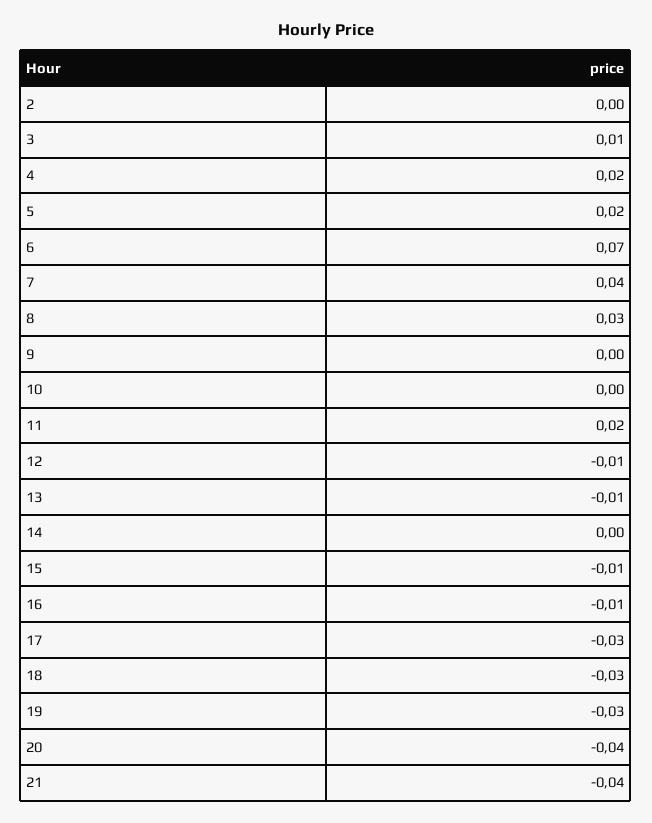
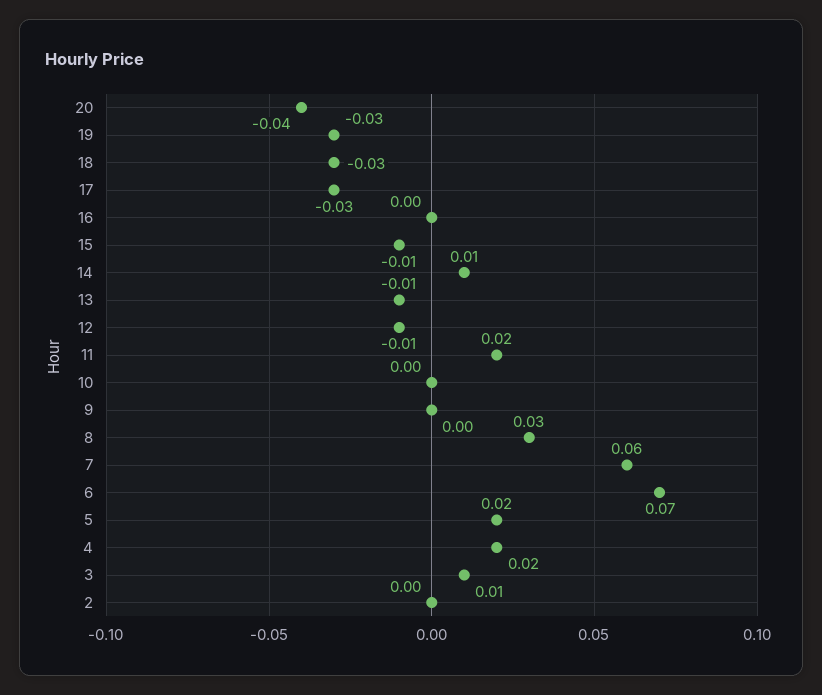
7: 0.04 -> 0.06
14: 0 -> 0.01
16: -0.01 -> 0
21: -0.04 -> none

